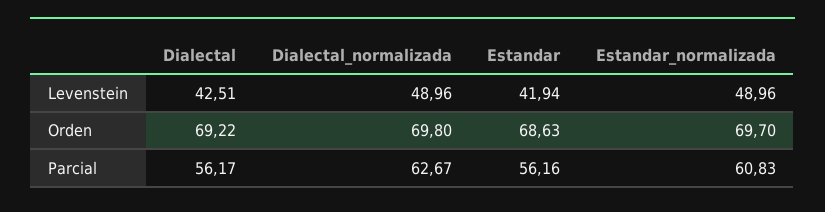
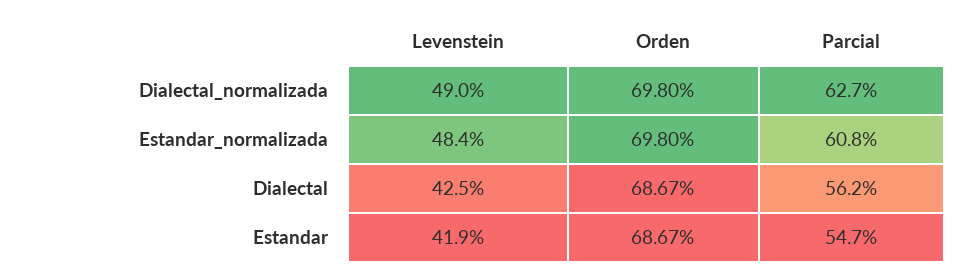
Estandar_normalizada, Levenstein: 48.96 -> 48.4
Dialectal, Orden: 69.22 -> 68.67
Estandar, Orden: 68.63 -> 68.67
Estandar_normalizada, Orden: 69.7 -> 69.8
Estandar, Parcial: 56.16 -> 54.7

